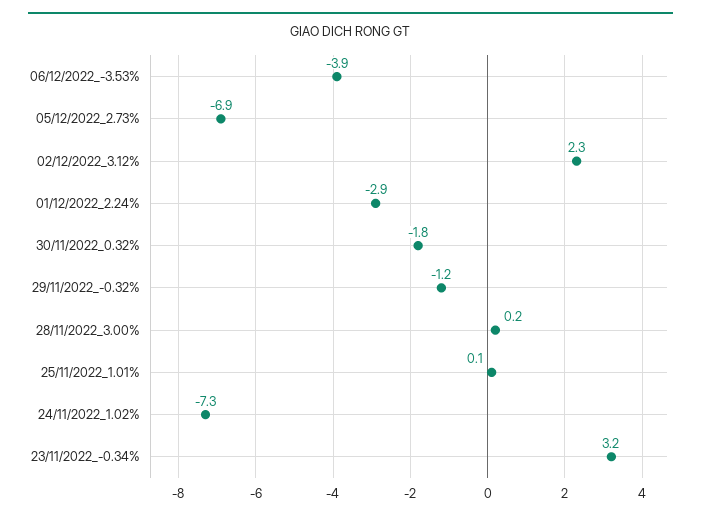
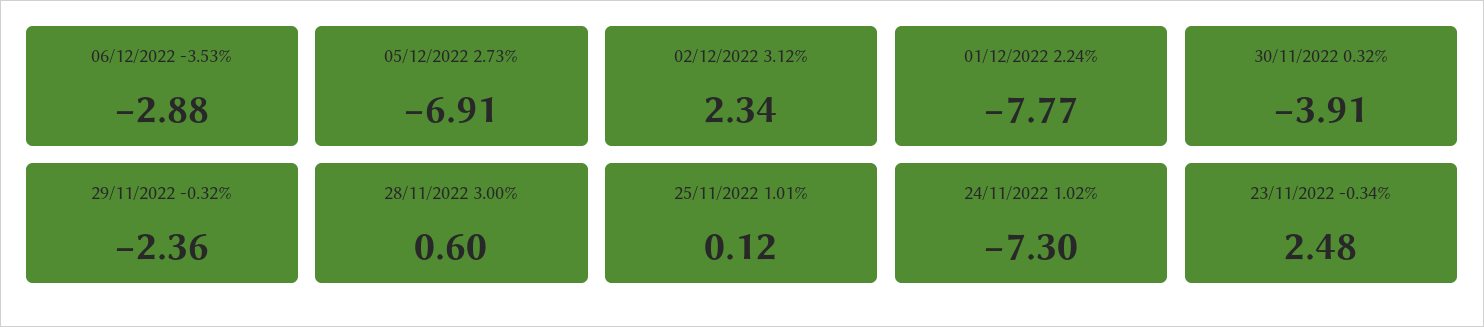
06/12/2022_-3.53%: -3.9 -> -2.88
01/12/2022_2.24%: -2.9 -> -7.77
30/11/2022_0.32%: -1.8 -> -3.91
29/11/2022_-0.32%: -1.2 -> -2.36
28/11/2022_3.00%: 0.2 -> 0.6
23/11/2022_-0.34%: 3.2 -> 2.48

